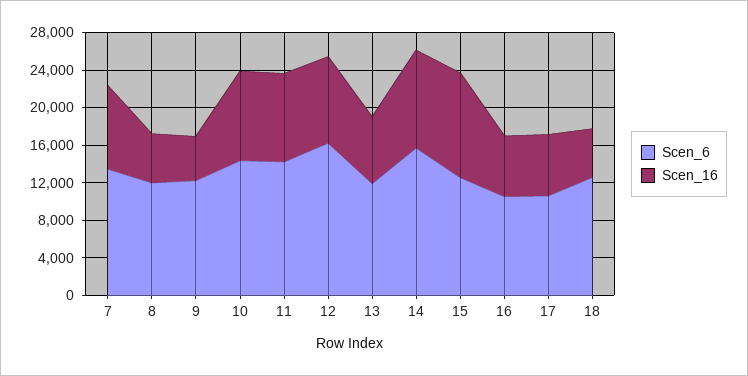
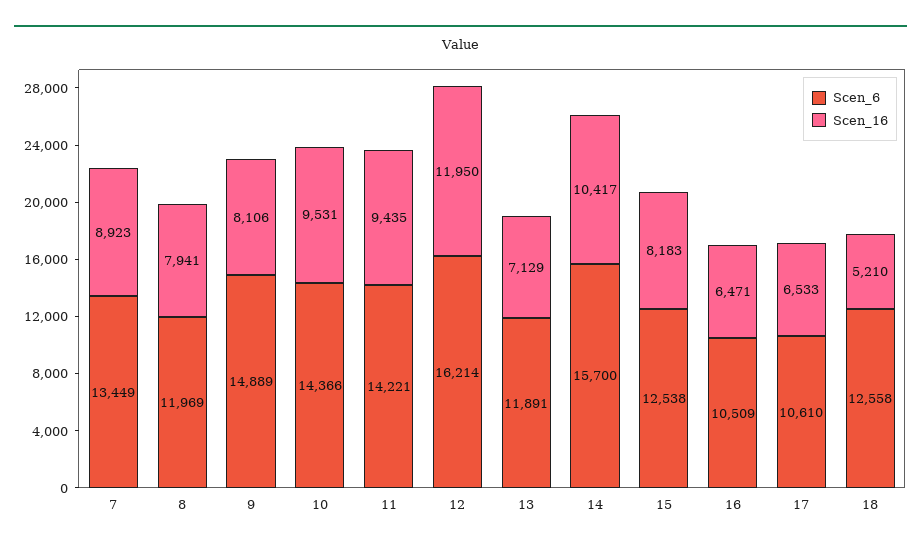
Scen_16, 8: 5000 -> 7941
Scen_6, 9: 12000 -> 14889
Scen_16, 9: 5000 -> 8106
Scen_16, 12: 9000 -> 11950
Scen_16, 15: 11000 -> 8183

